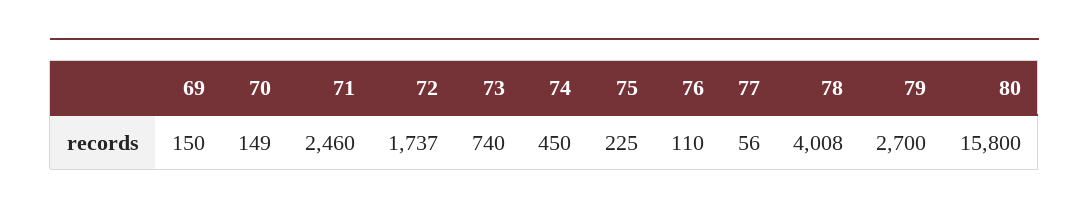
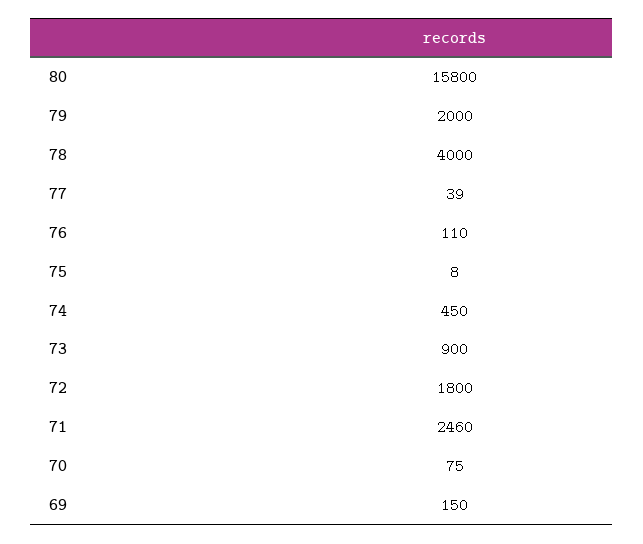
70: 149 -> 75
72: 1737 -> 1800
73: 740 -> 900
75: 225 -> 8
77: 56 -> 39
78: 4008 -> 4000
79: 2700 -> 2000

